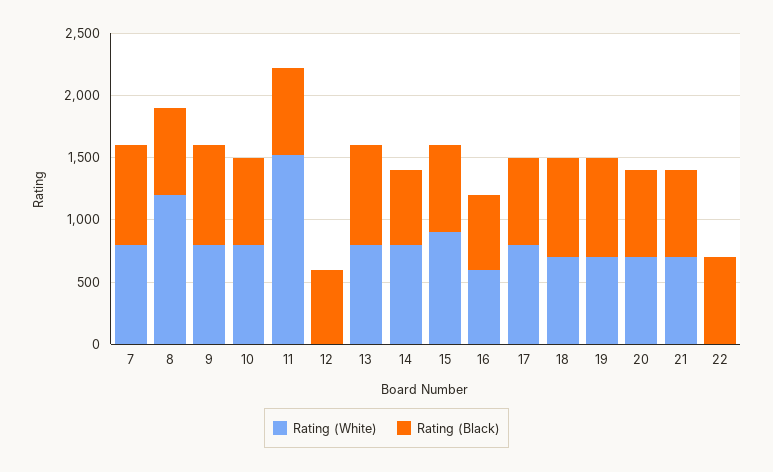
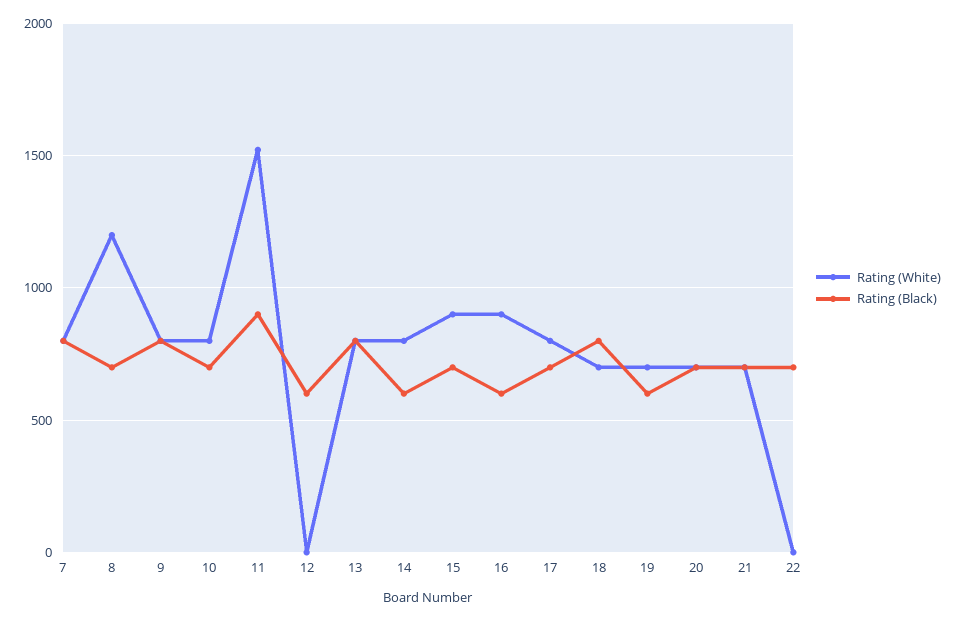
Rating (Black), 11: 700 -> 900
Rating (White), 16: 600 -> 900
Rating (Black), 19: 800 -> 600

